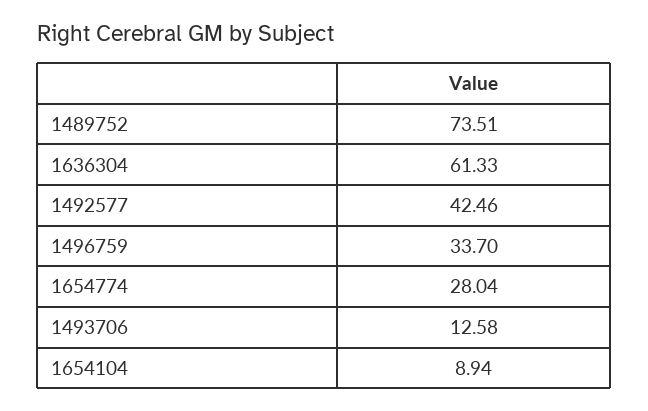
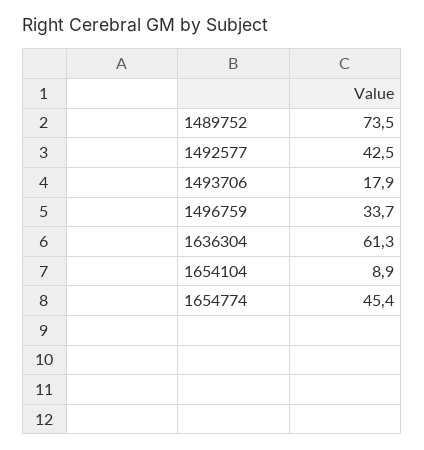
1654774: 28.04 -> 45.4
1493706: 12.58 -> 17.9

